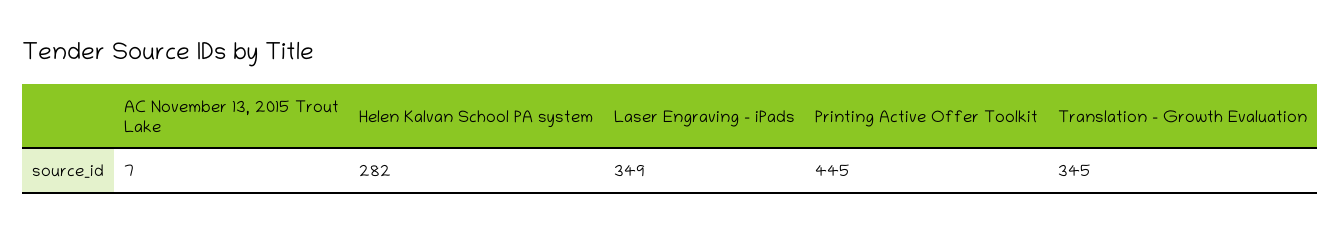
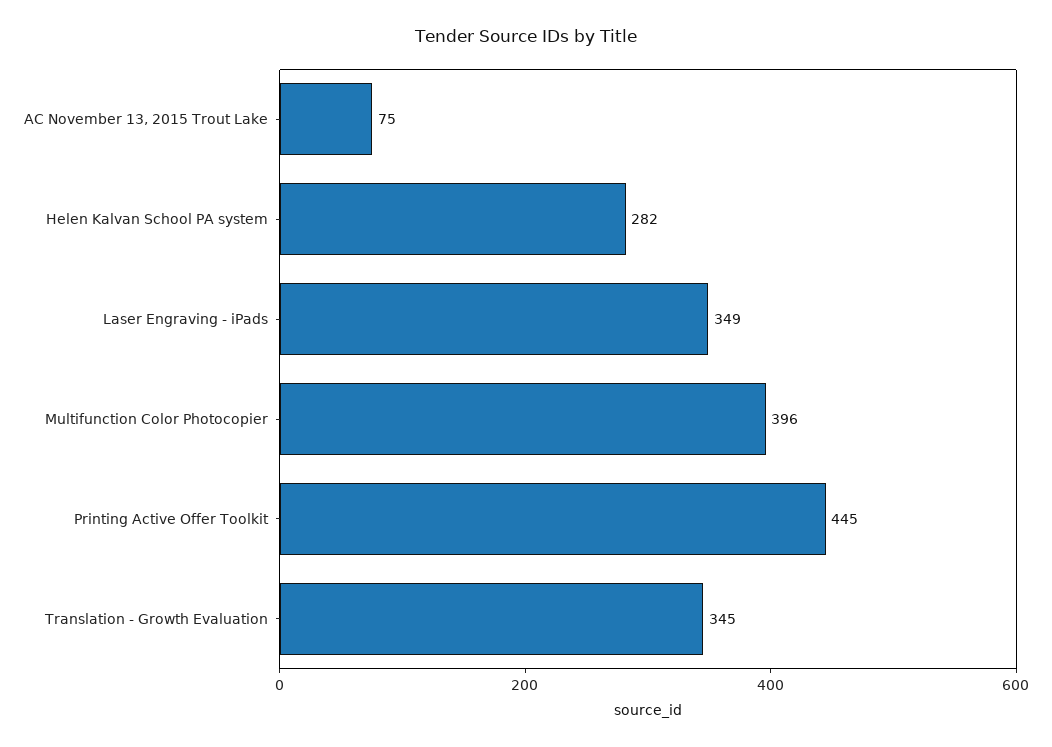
AC November 13, 2015 Trout Lake: 7 -> 75
Multifunction Color Photocopier: none -> 396

